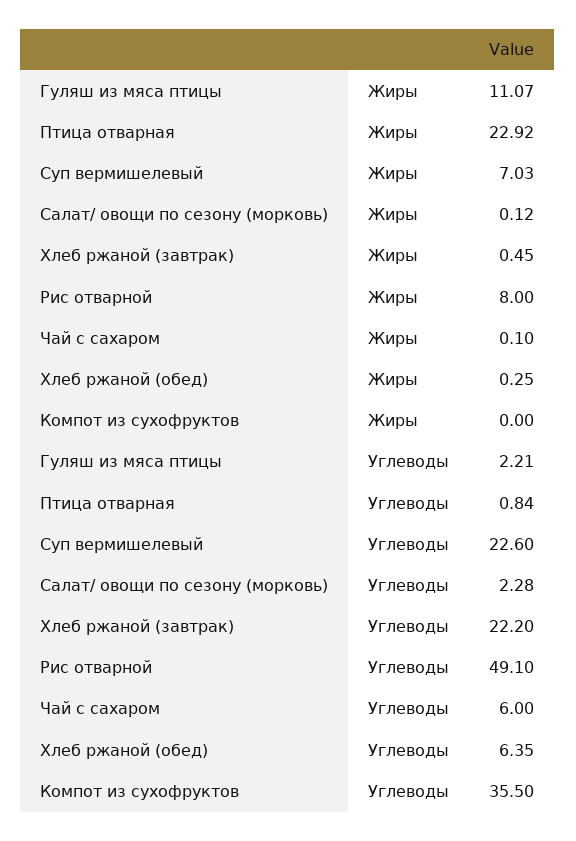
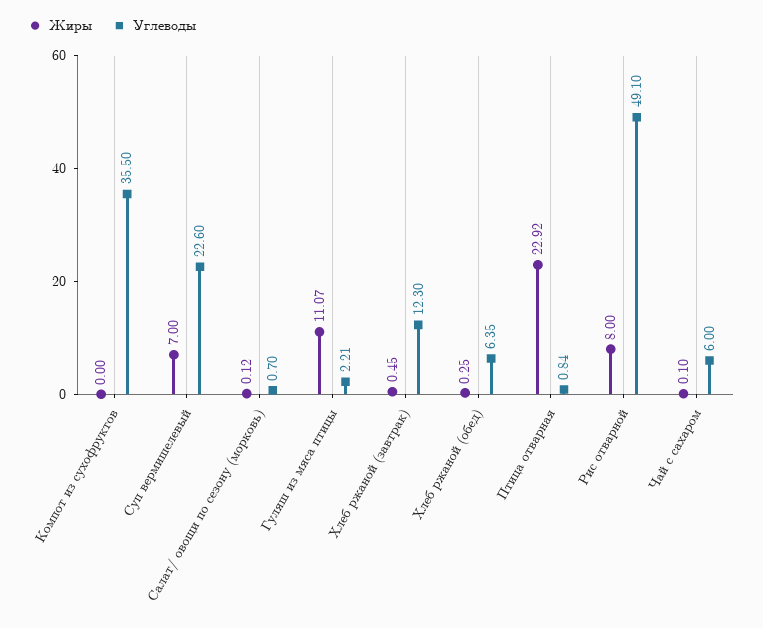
Жиры, Суп вермишелевый: 7.03 -> 7
Углеводы, Салат/ овощи по сезону (морковь): 2.28 -> 0.7
Углеводы, Хлеб ржаной (завтрак): 22.2 -> 12.3

